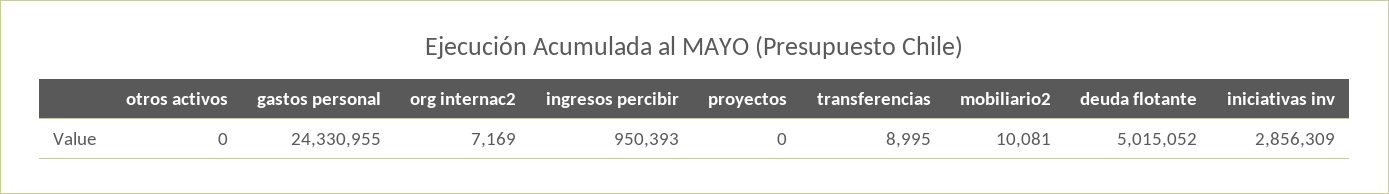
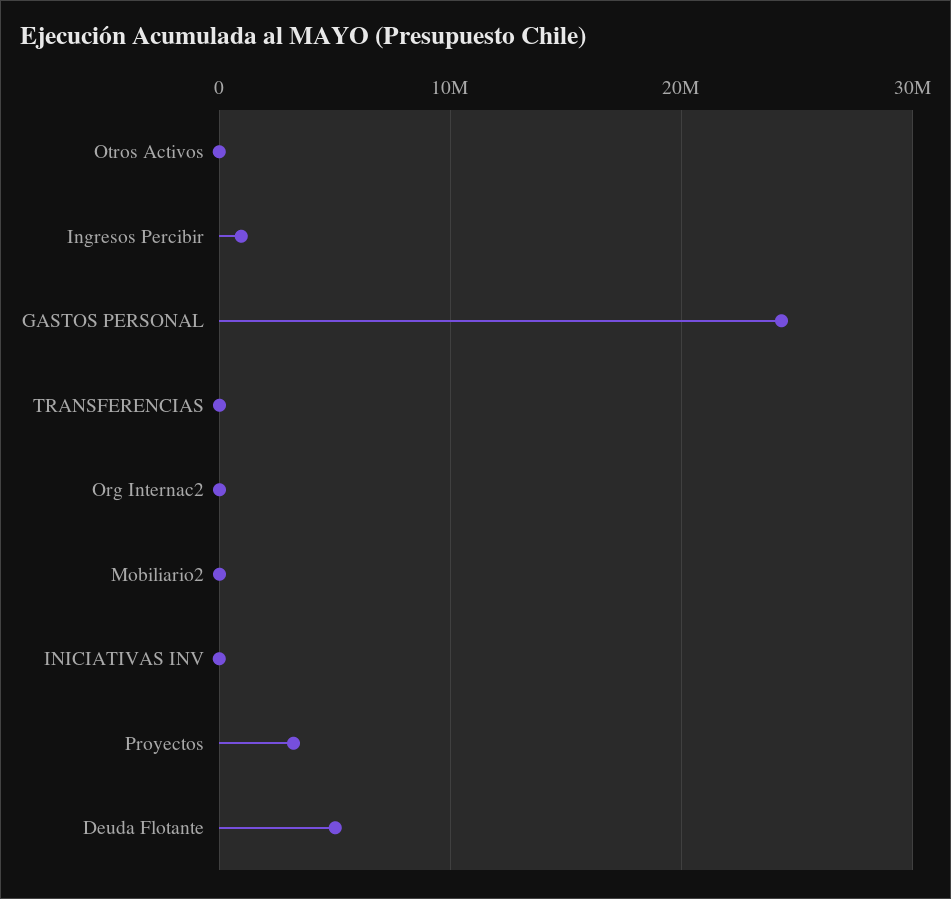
proyectos: 0 -> 3000000
iniciativas inv: 2856309 -> 0

